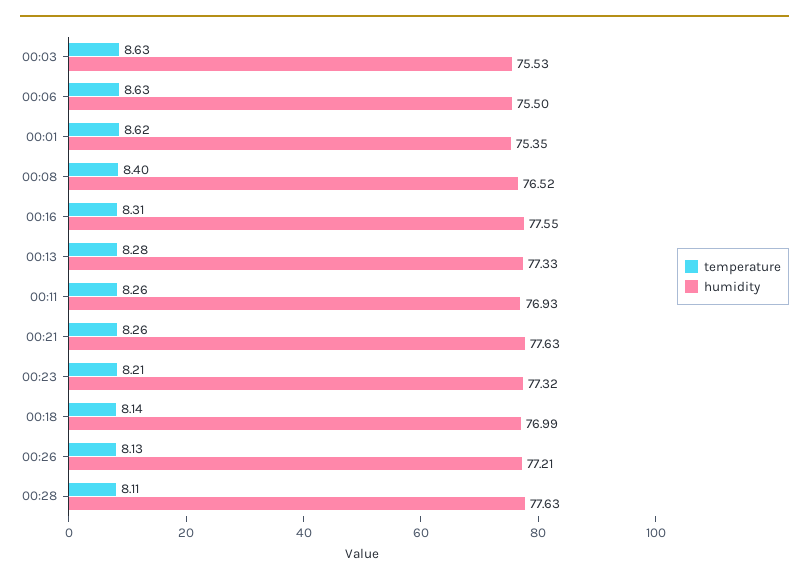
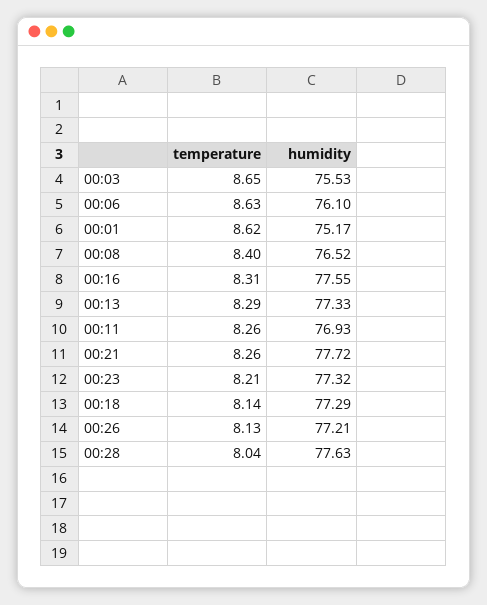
temperature, 00:03: 8.63 -> 8.65
humidity, 00:06: 75.5 -> 76.1
humidity, 00:01: 75.35 -> 75.17
temperature, 00:13: 8.28 -> 8.29
humidity, 00:21: 77.63 -> 77.72
humidity, 00:18: 76.99 -> 77.29
temperature, 00:28: 8.11 -> 8.04

